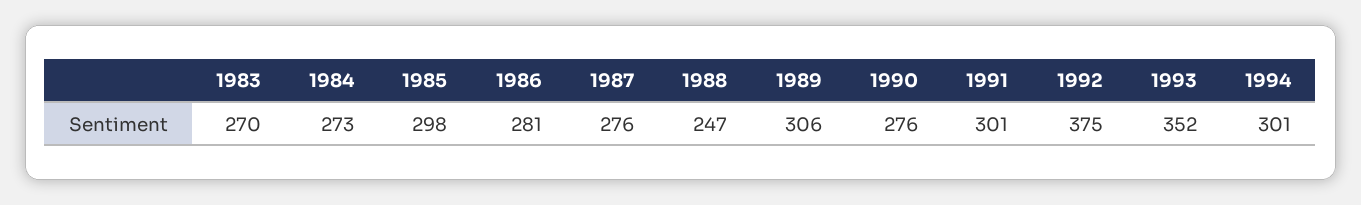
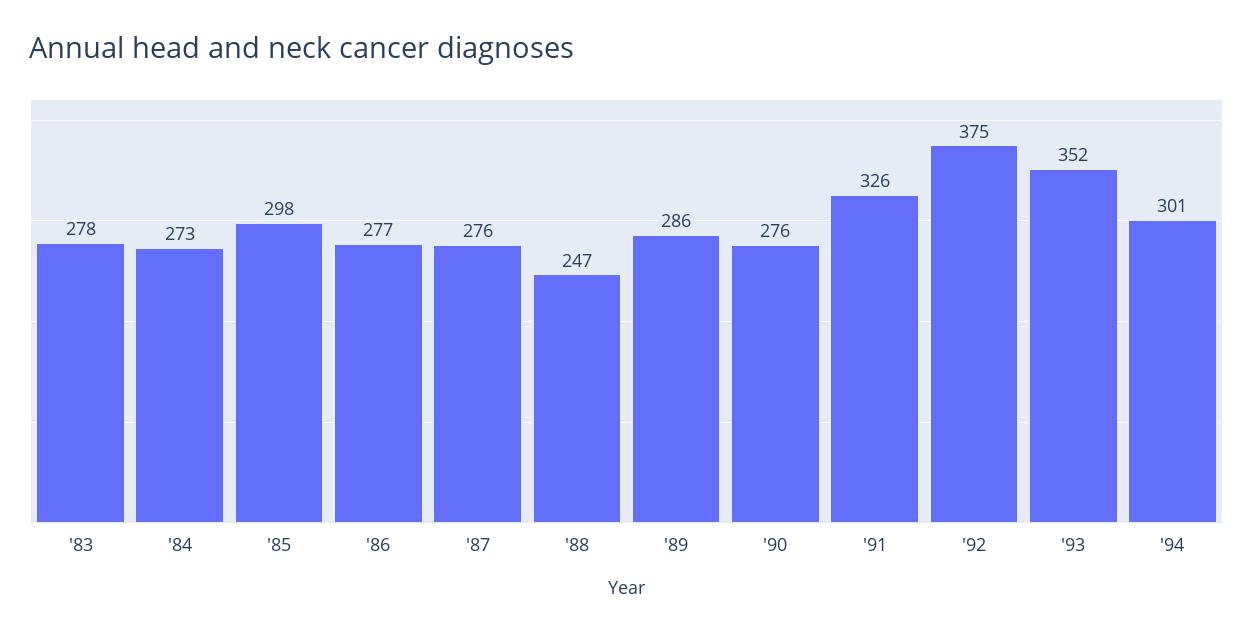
1983: 270 -> 278
1986: 281 -> 277
1989: 306 -> 286
1991: 301 -> 326

